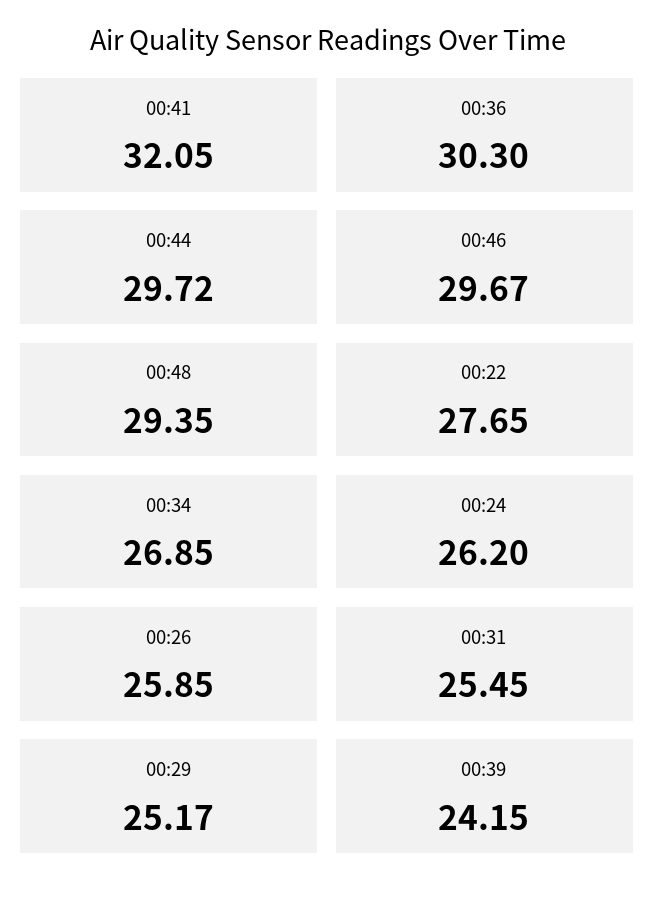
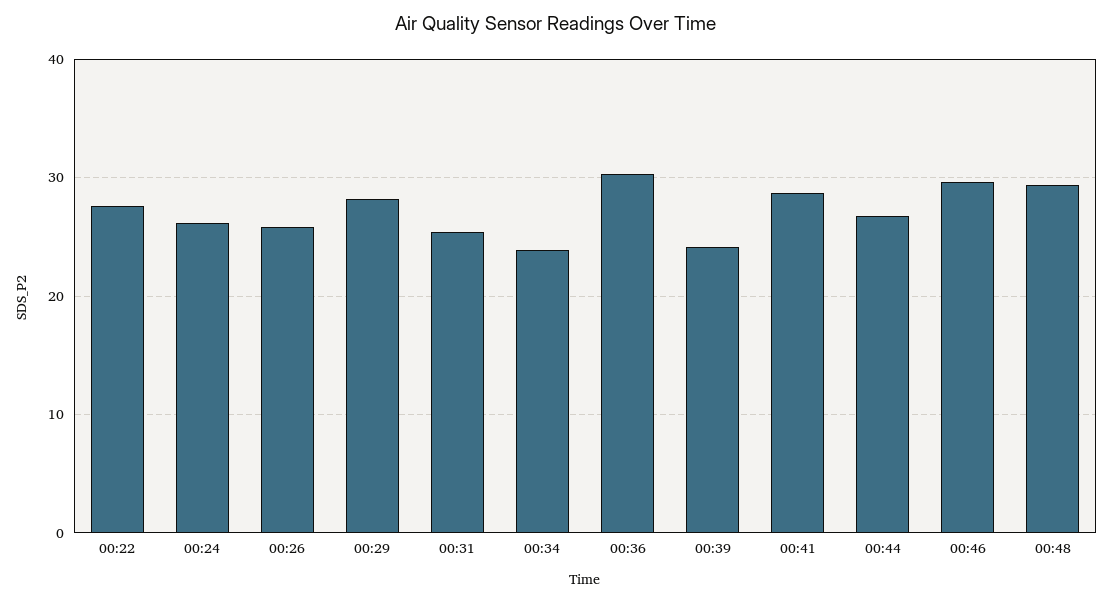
00:41: 32.05 -> 29
00:44: 29.72 -> 27
00:34: 26.85 -> 24
00:29: 25.17 -> 28

